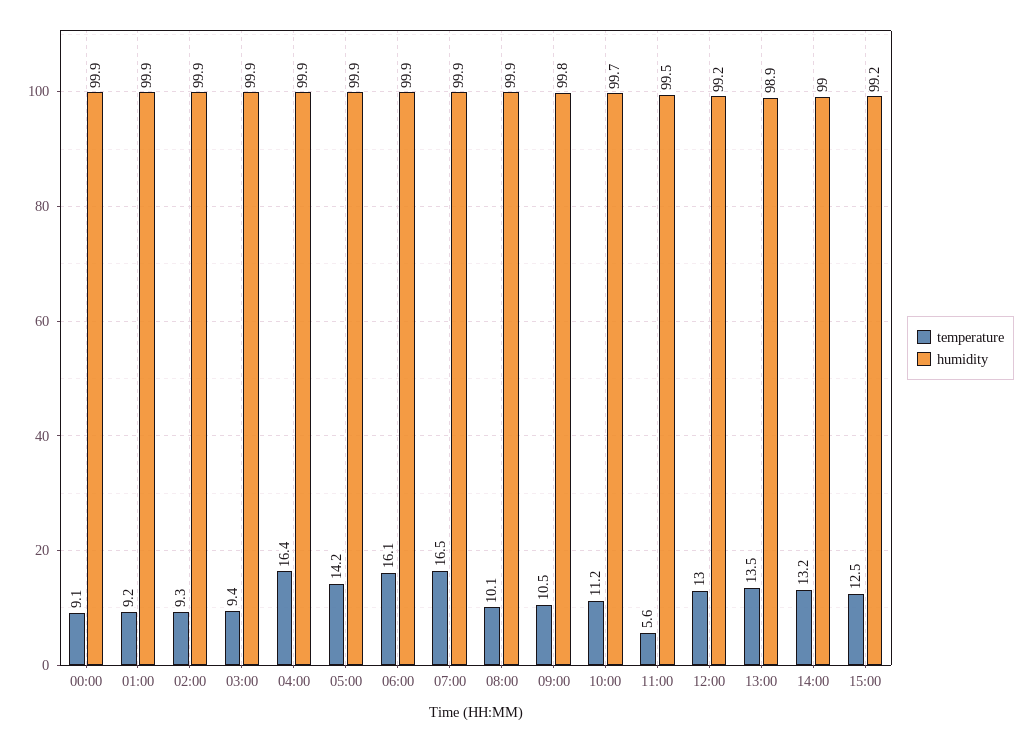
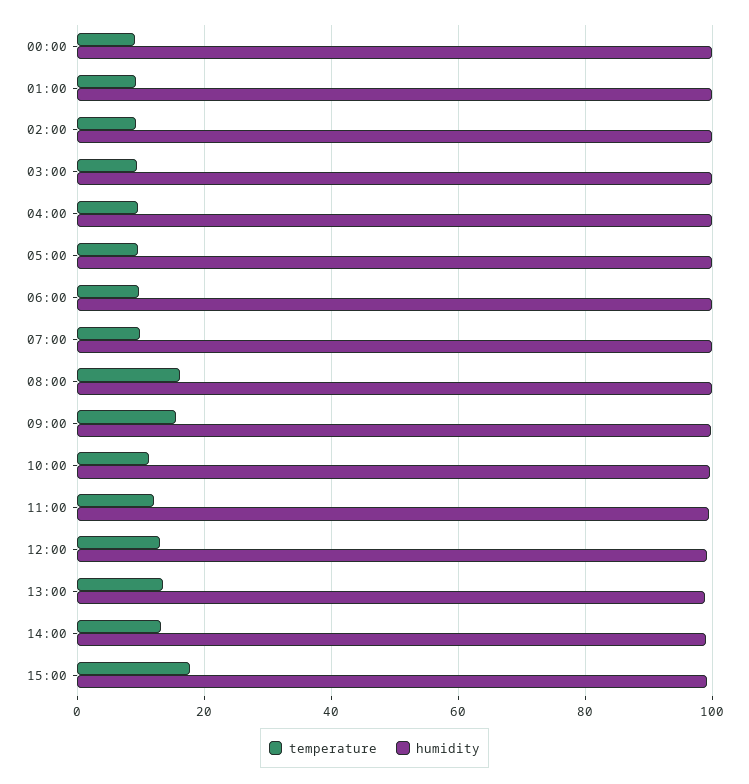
temperature, 04:00: 16.4 -> 10
temperature, 05:00: 14.2 -> 10
temperature, 06:00: 16.1 -> 10
temperature, 07:00: 16.5 -> 10
temperature, 08:00: 10.1 -> 16
temperature, 09:00: 10.5 -> 16
temperature, 11:00: 5.6 -> 12
temperature, 15:00: 12.5 -> 18

